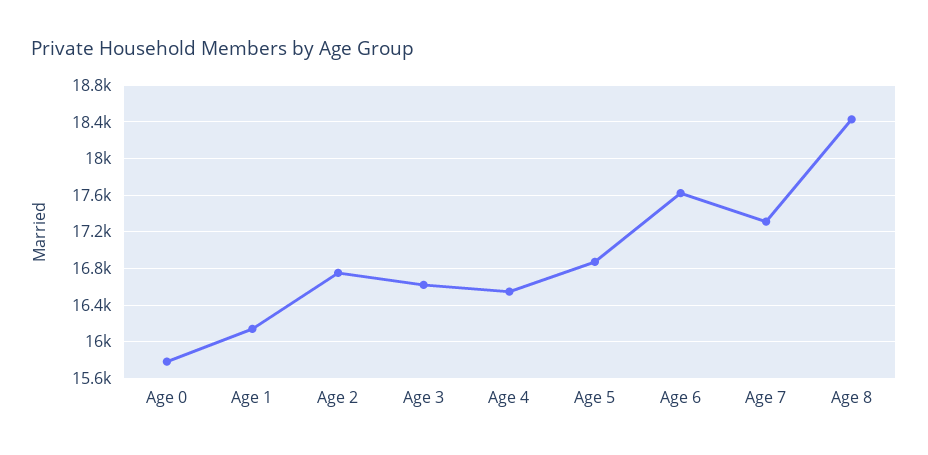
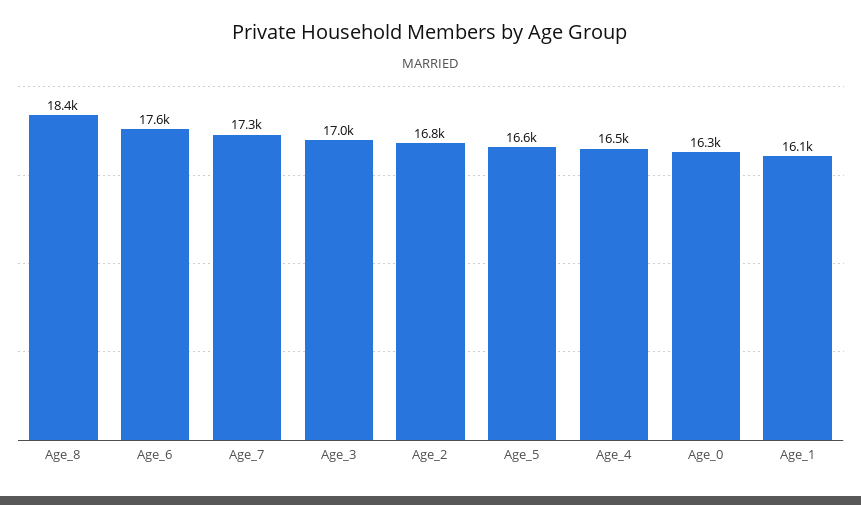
Age 0: 15800 -> 16300
Age 3: 16600 -> 17000
Age 5: 16900 -> 16600

